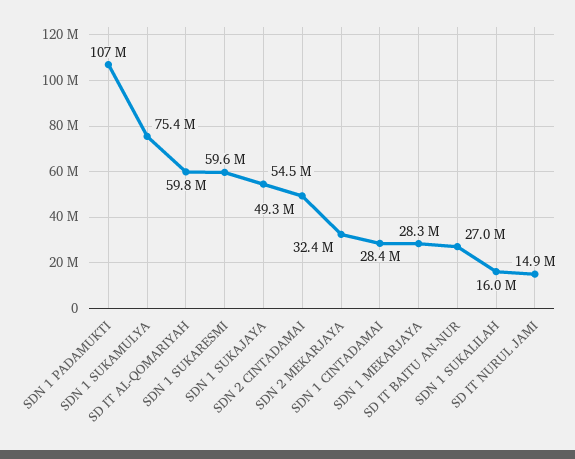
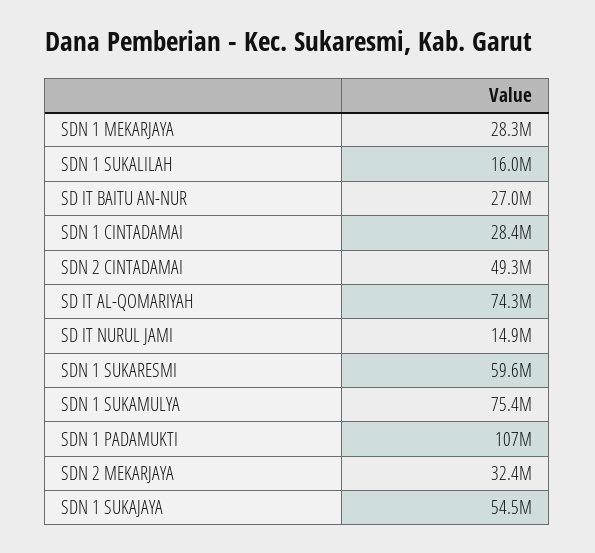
SD IT AL-QOMARIYAH: 59800000 -> 74300000

